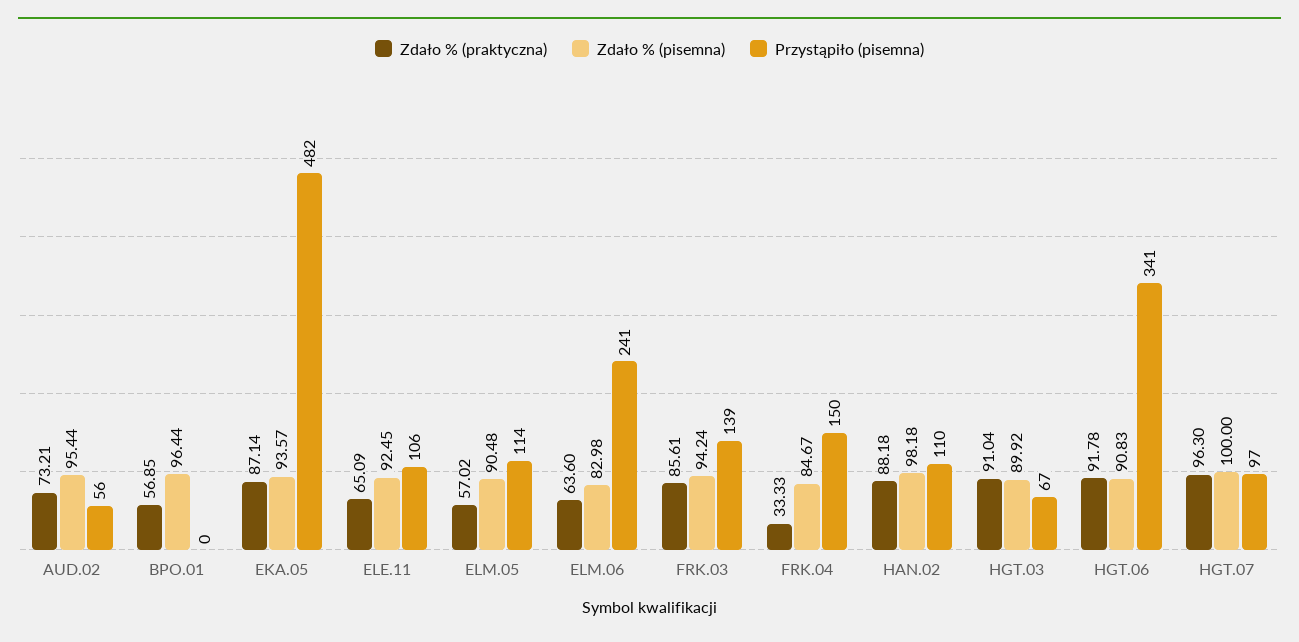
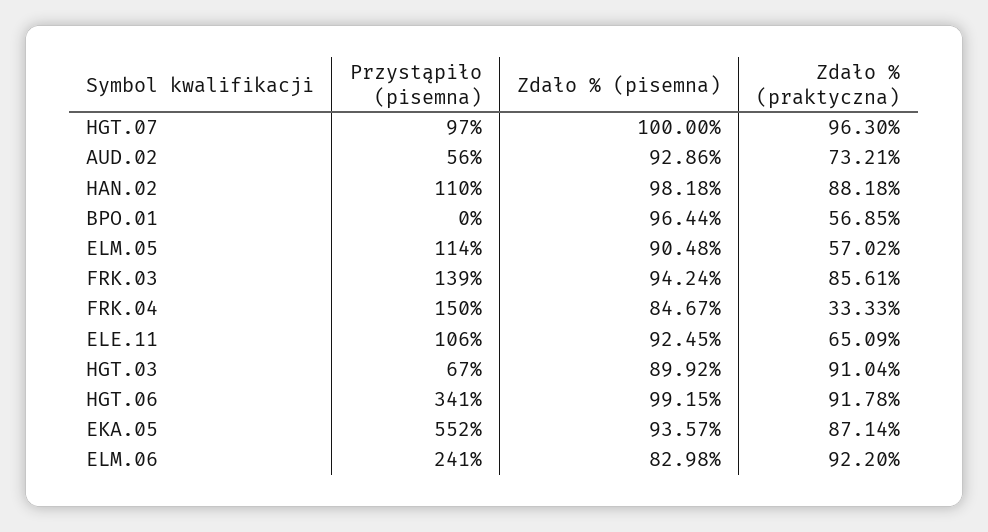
Zdało % (pisemna), AUD.02: 95.44 -> 92.86
Przystąpiło (pisemna), EKA.05: 482 -> 552
Zdało % (praktyczna), ELM.06: 63.6 -> 92.2
Zdało % (pisemna), HGT.06: 90.83 -> 99.15

